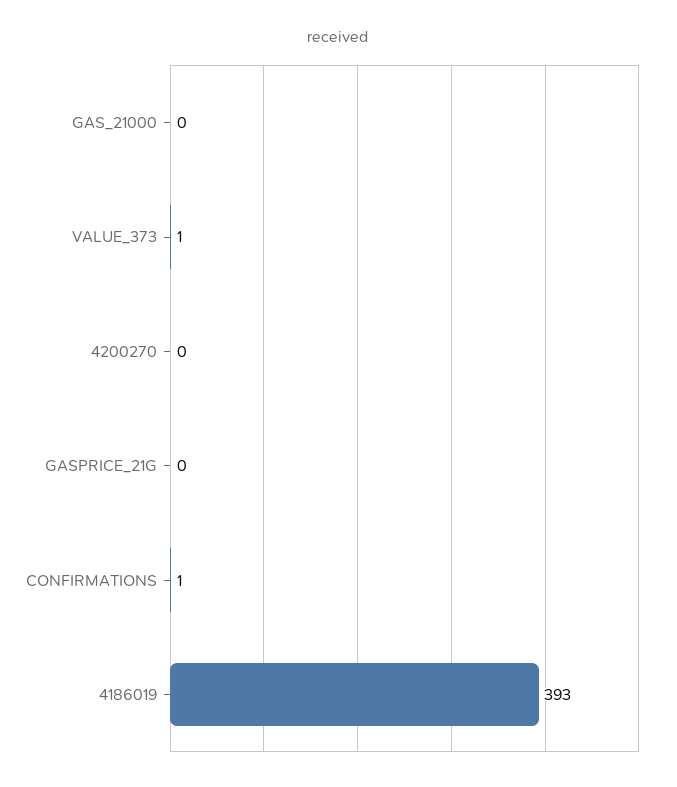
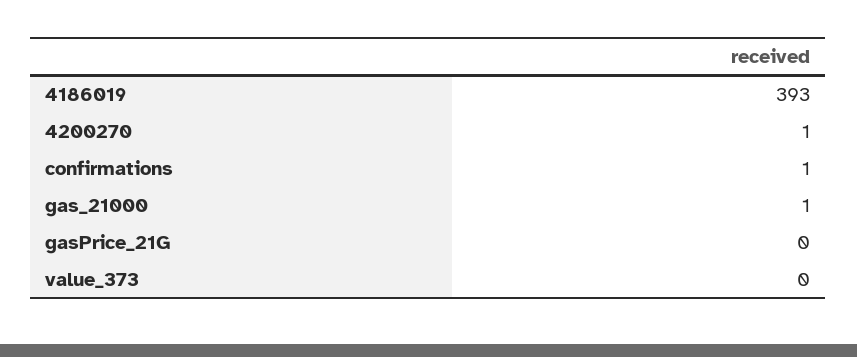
GAS_21000: 0 -> 1
VALUE_373: 1 -> 0
4200270: 0 -> 1

